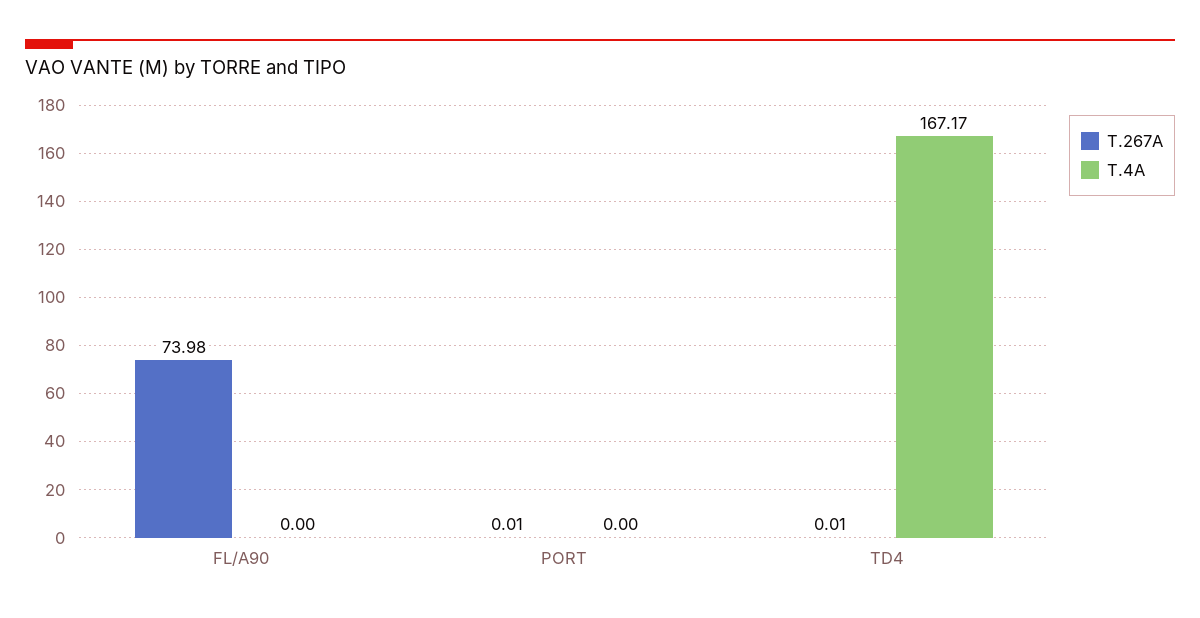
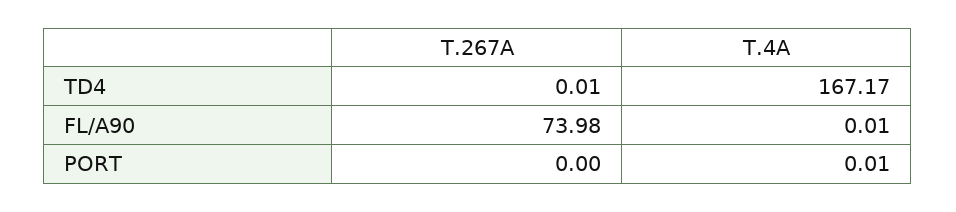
T.4A, FL/A90: 0 -> 0.01
T.267A, PORT: 0.01 -> 0
T.4A, PORT: 0 -> 0.01

